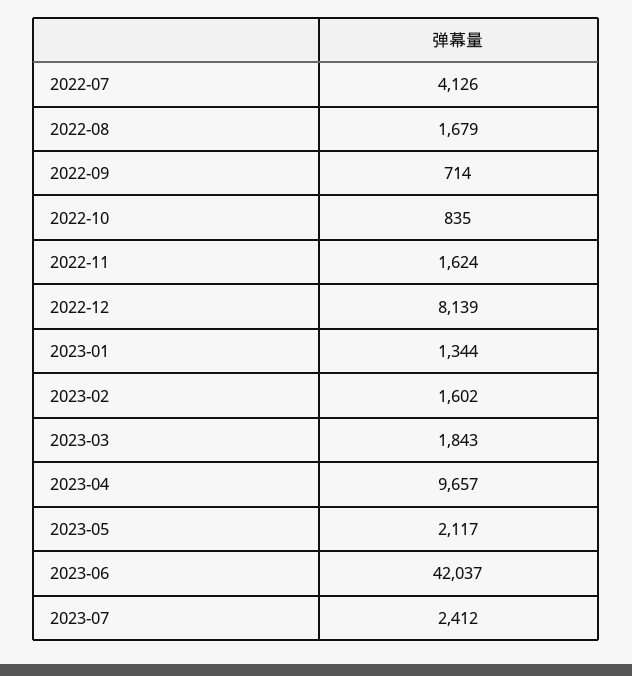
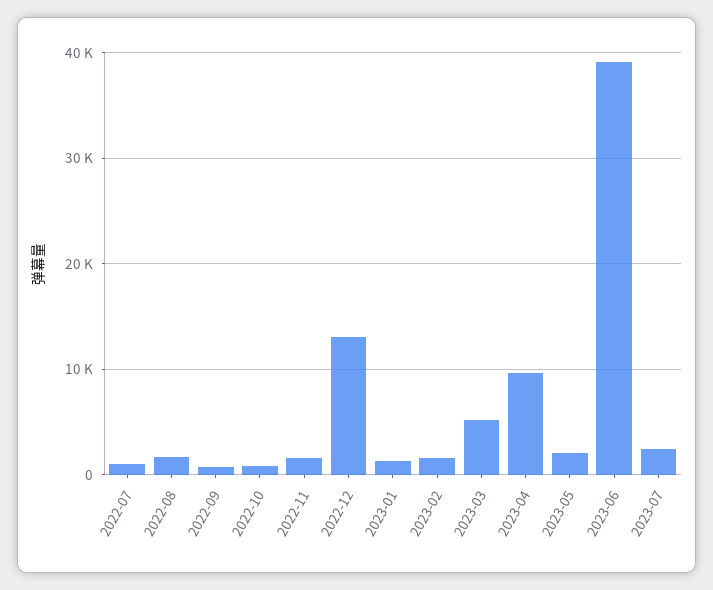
2022-07: 4126 -> 1000
2022-12: 8139 -> 13000
2023-03: 1843 -> 5000
2023-06: 42037 -> 39000

